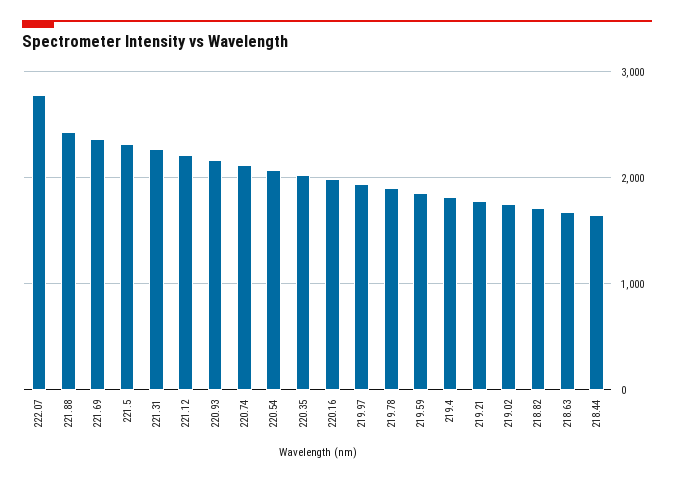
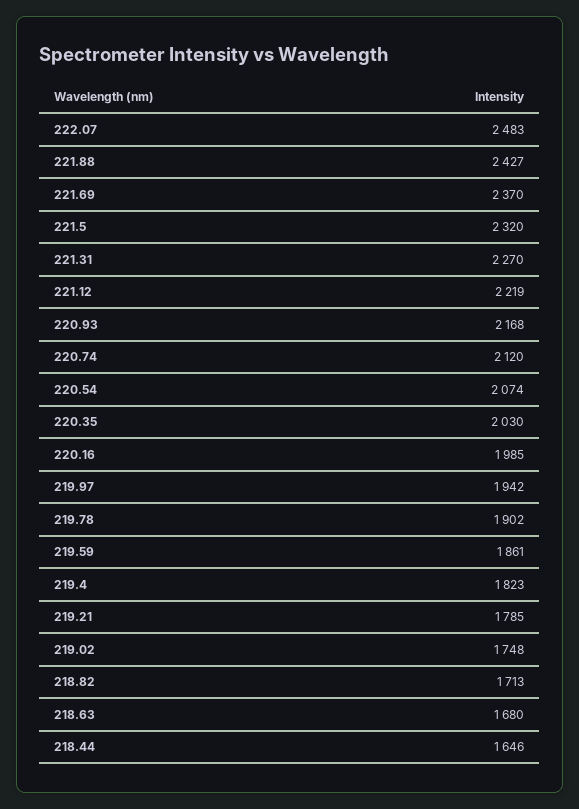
222.07: 2800 -> 2483

